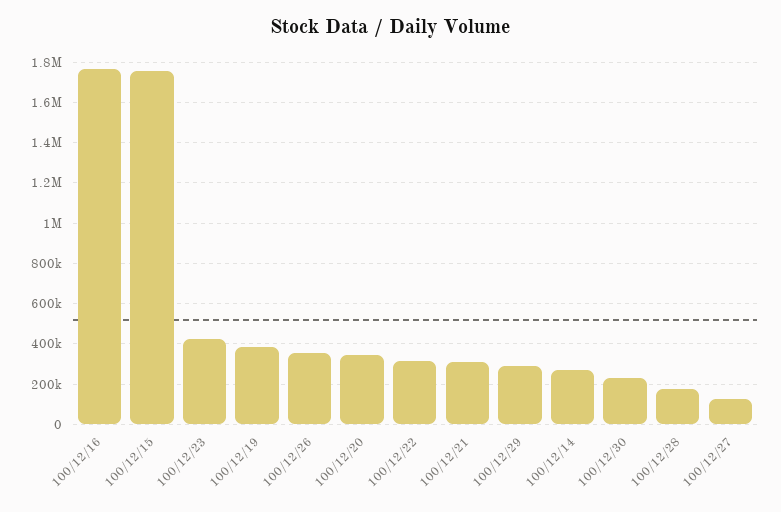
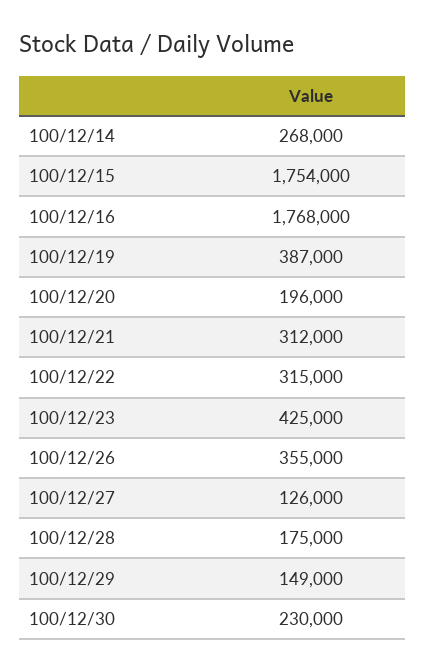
100/12/20: 350000 -> 196000
100/12/29: 300000 -> 149000

